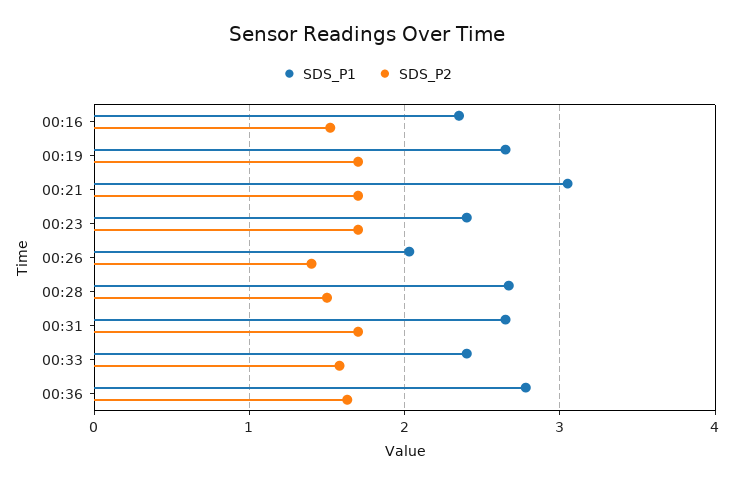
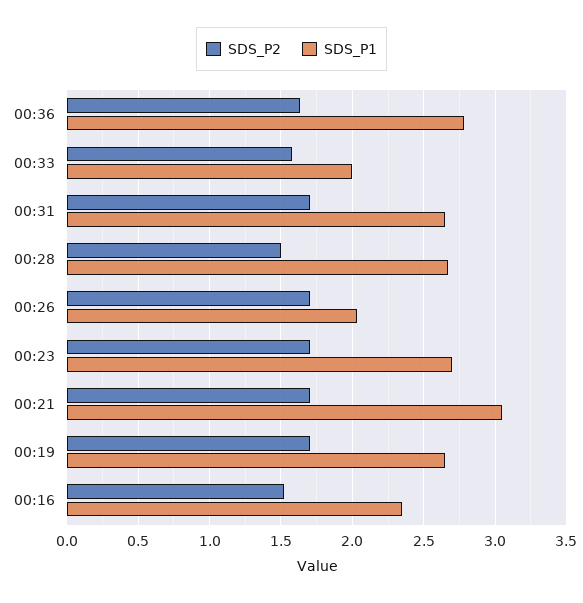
SDS_P1, 00:23: 2.4 -> 2.7
SDS_P2, 00:26: 1.4 -> 1.7
SDS_P1, 00:33: 2.4 -> 2

